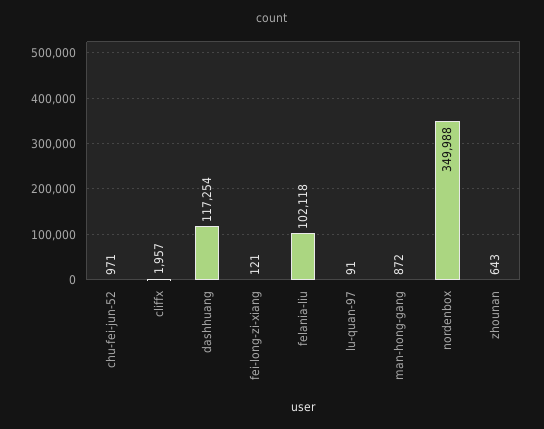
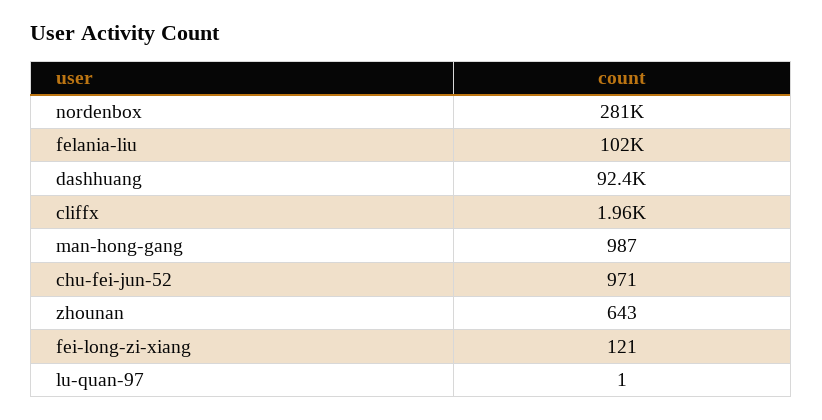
dashhuang: 117254 -> 92400
lu-quan-97: 91 -> 1
man-hong-gang: 872 -> 987
nordenbox: 349988 -> 281000

